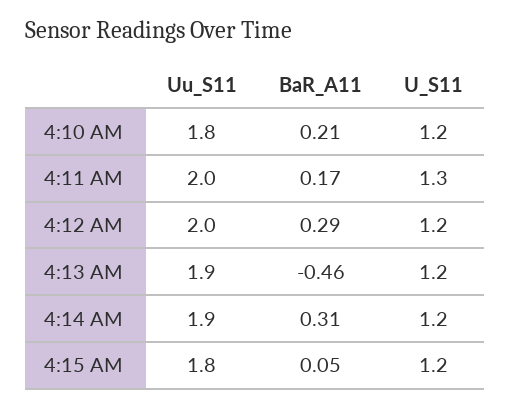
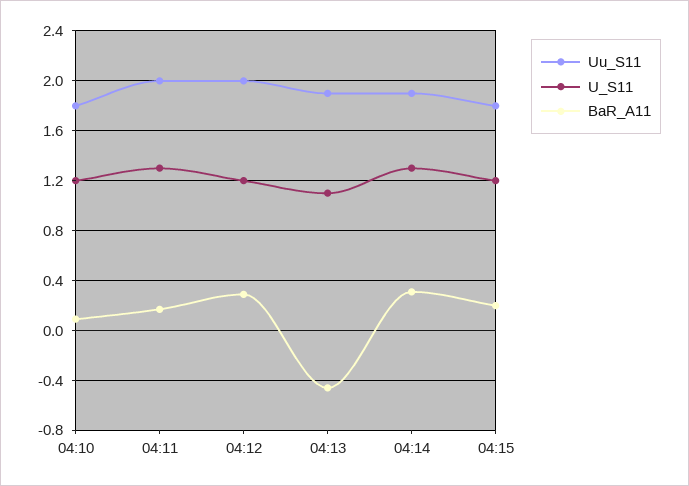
BaR_A11, 4:10 AM: 0.21 -> 0.1
U_S11, 4:13 AM: 1.2 -> 1.1
U_S11, 4:14 AM: 1.2 -> 1.3
BaR_A11, 4:15 AM: 0.05 -> 0.2

